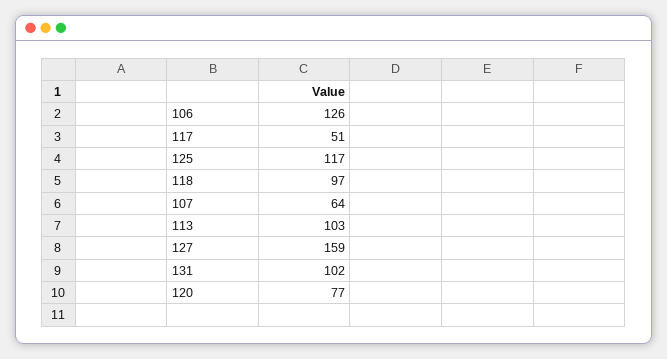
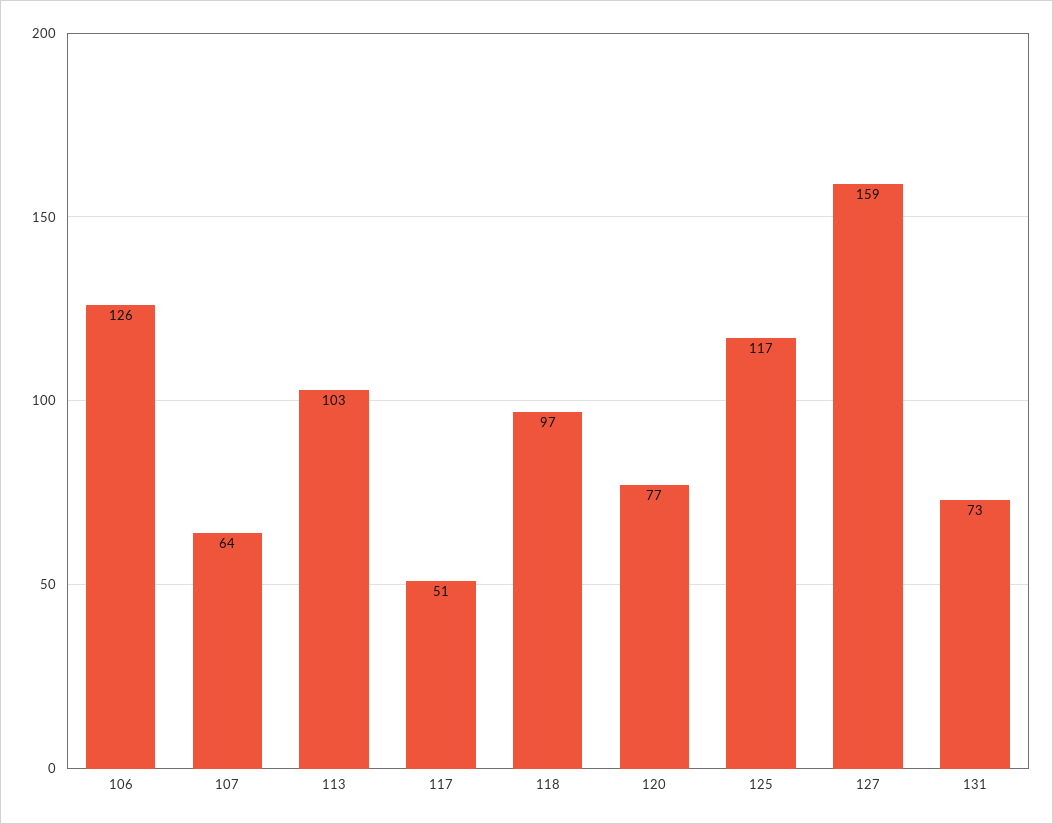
131: 102 -> 73

